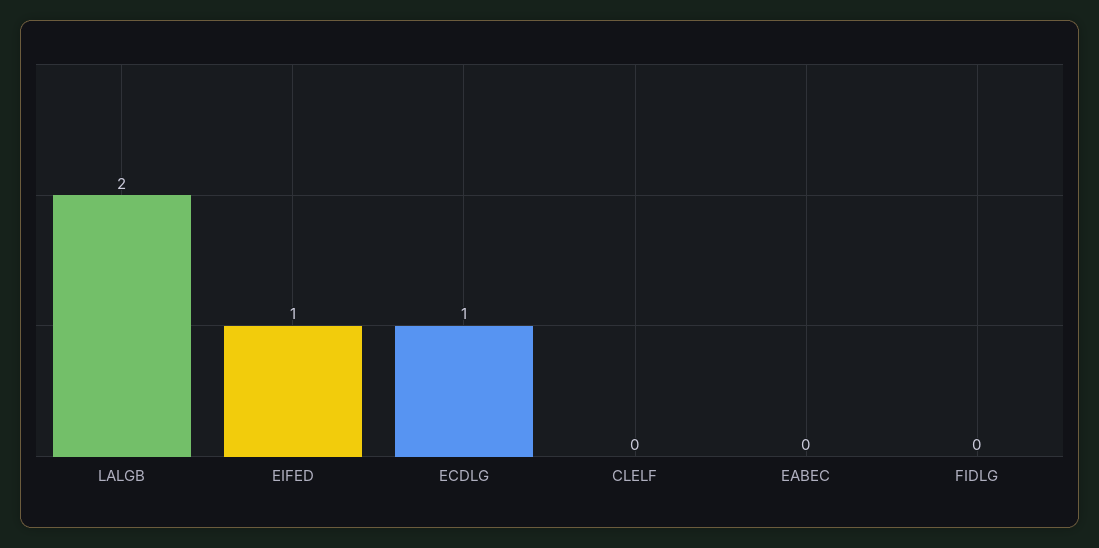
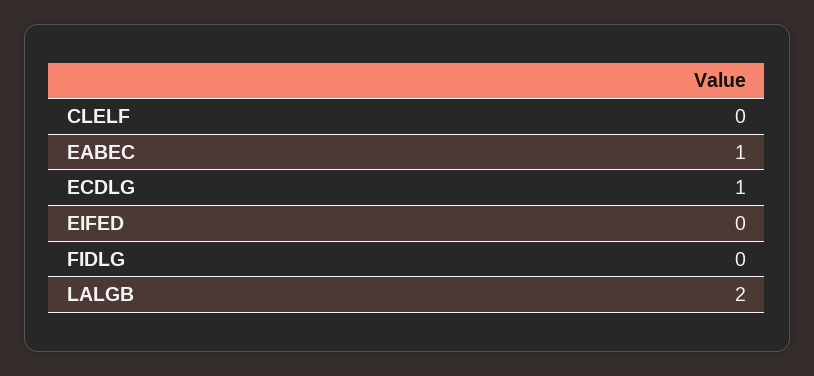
EIFED: 1 -> 0
EABEC: 0 -> 1

